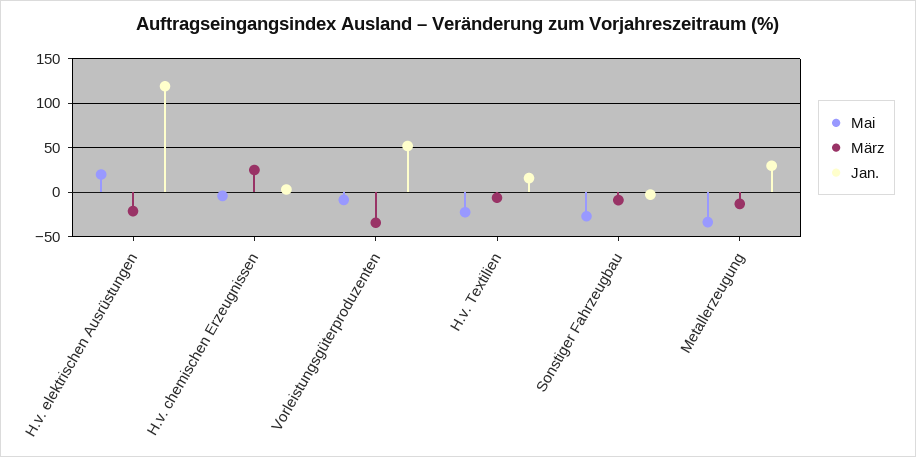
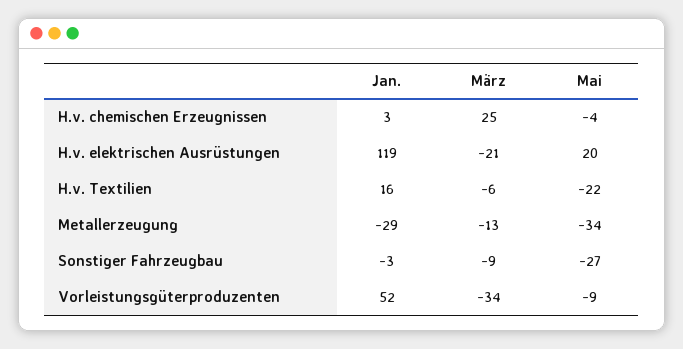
Jan., Metallerzeugung: 30 -> -29

